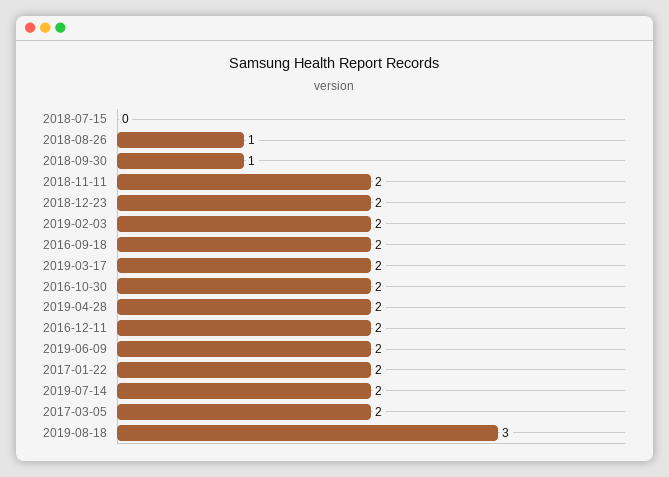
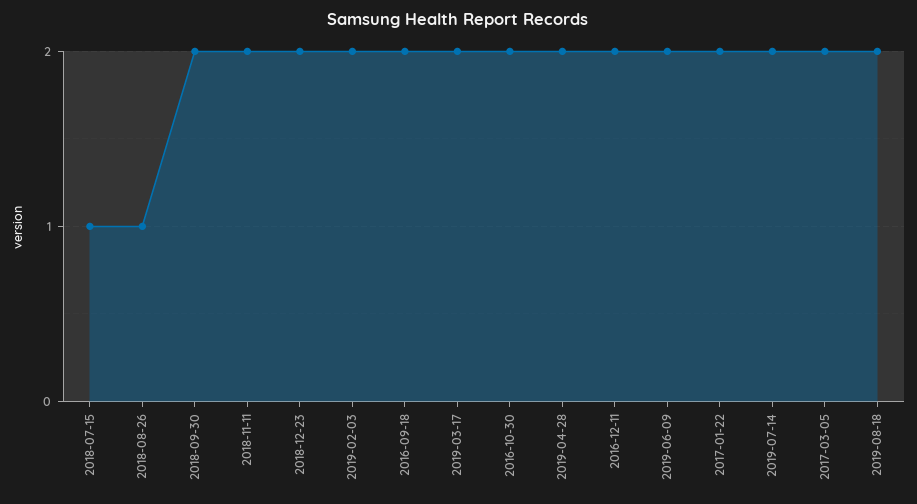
2018-07-15: 0 -> 1
2018-09-30: 1 -> 2
2019-08-18: 3 -> 2

